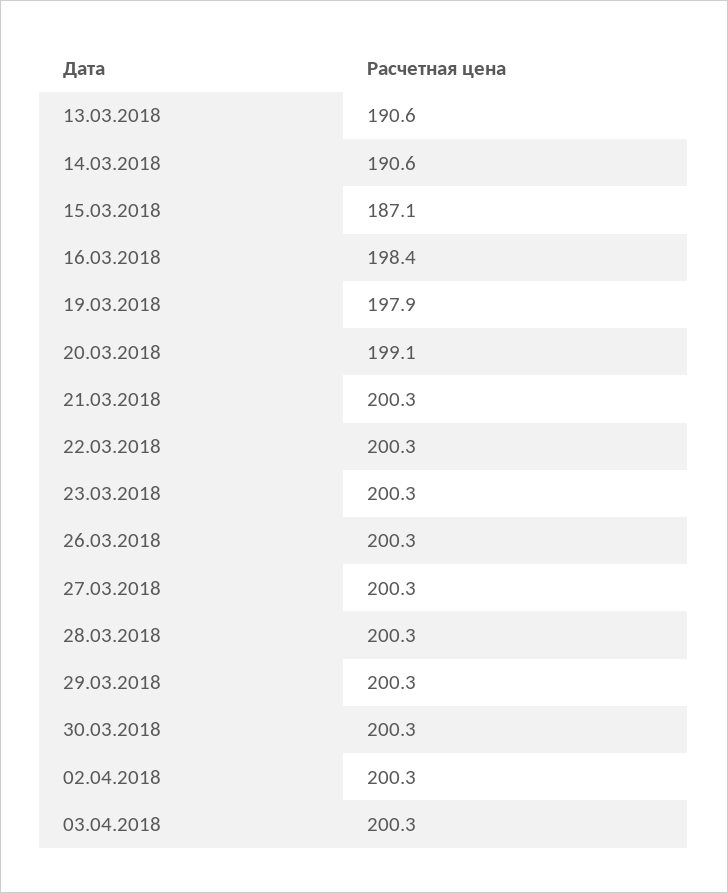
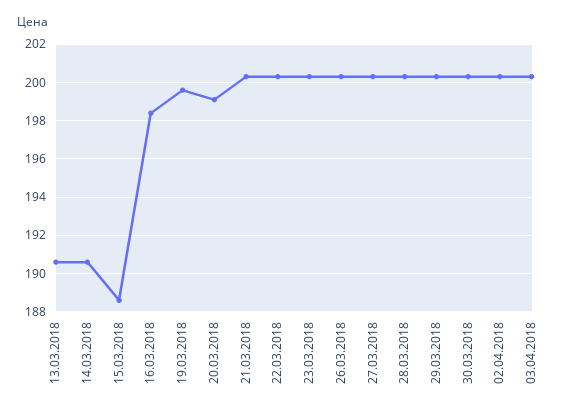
15.03.2018: 187.1 -> 188.5
19.03.2018: 197.9 -> 199.5

